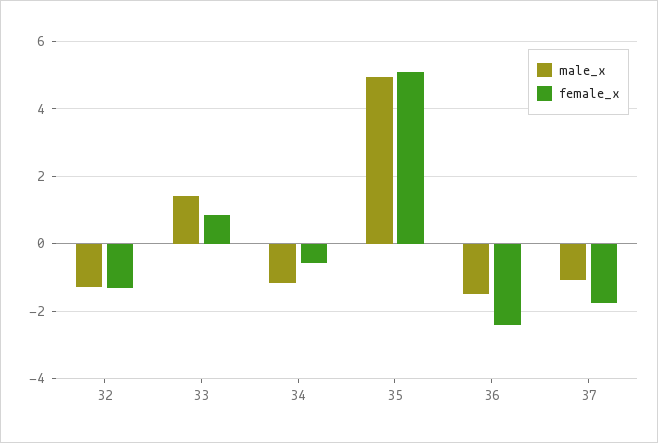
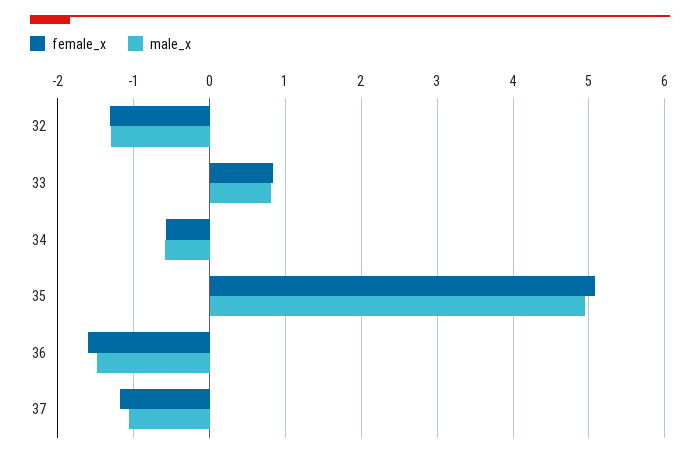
male_x, 33: 1.4 -> 0.8
male_x, 34: -1.2 -> -0.6
female_x, 36: -2.4 -> -1.6
female_x, 37: -1.8 -> -1.2

